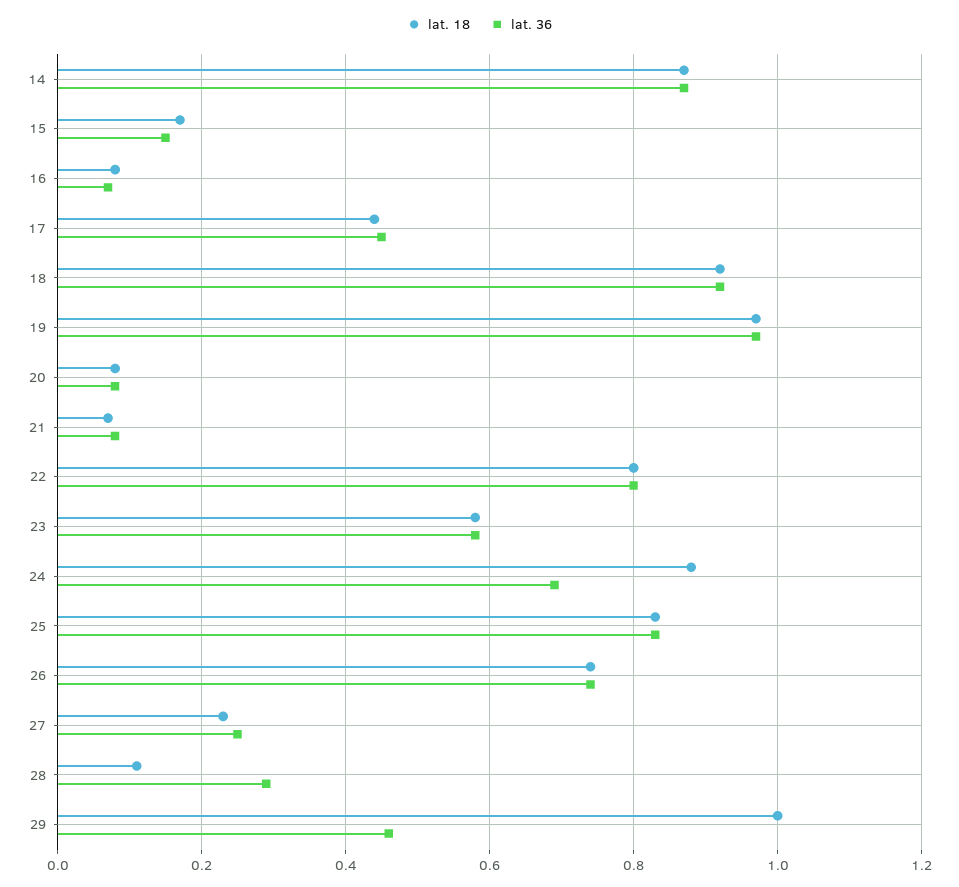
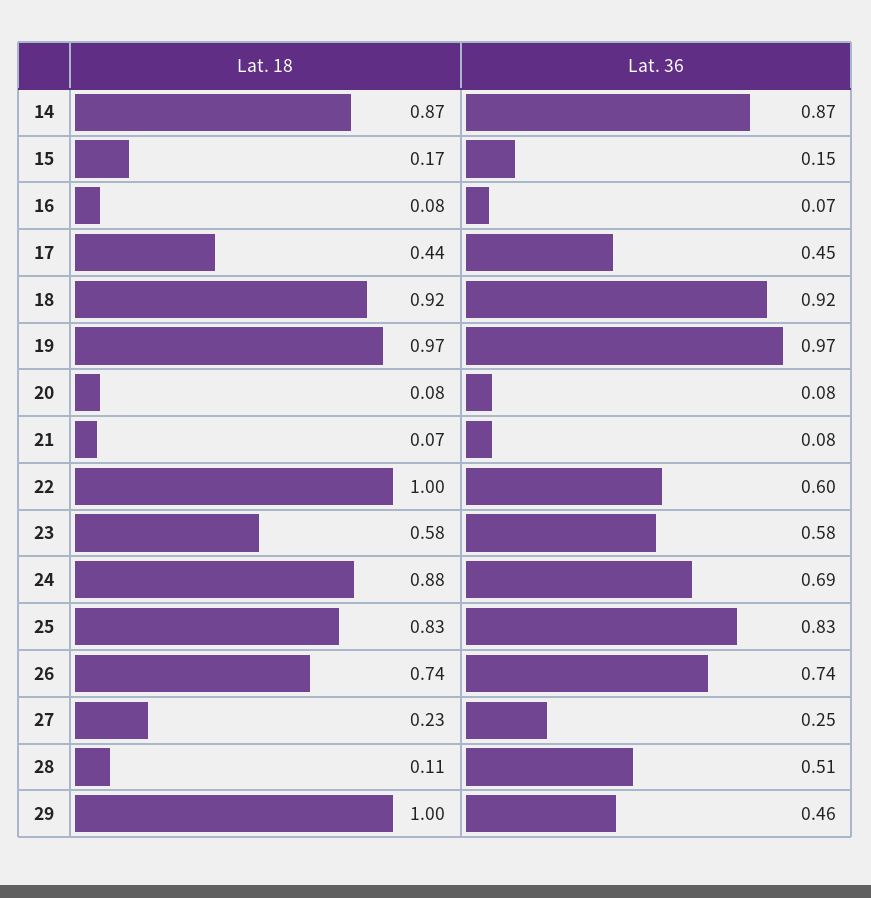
lat. 18, 22: 0.8 -> 1
lat. 36, 22: 0.8 -> 0.6
lat. 36, 28: 0.3 -> 0.51

